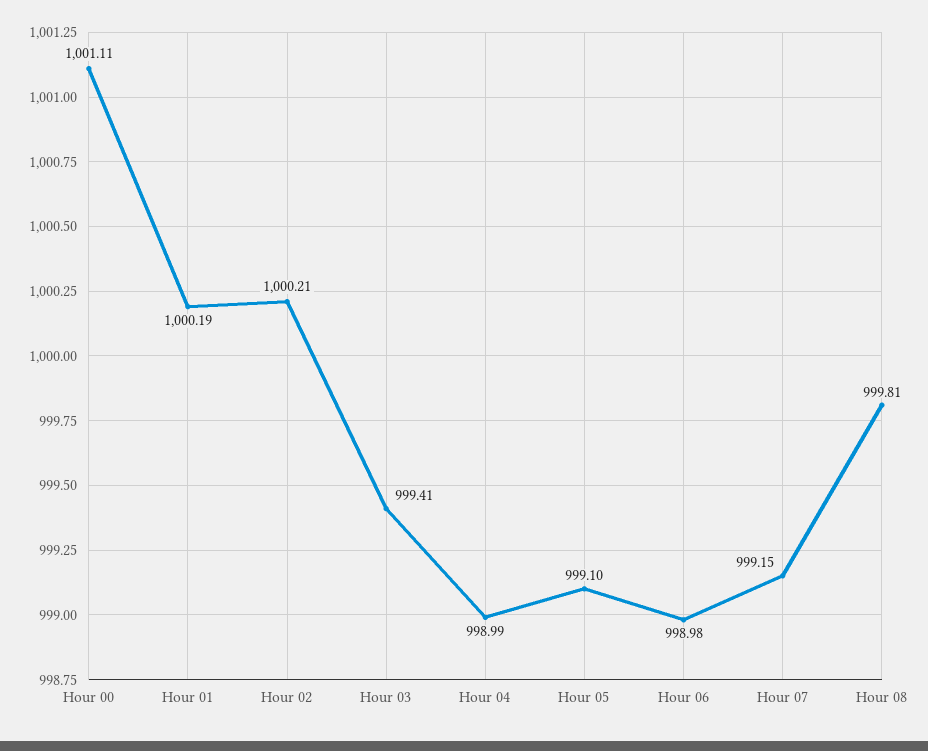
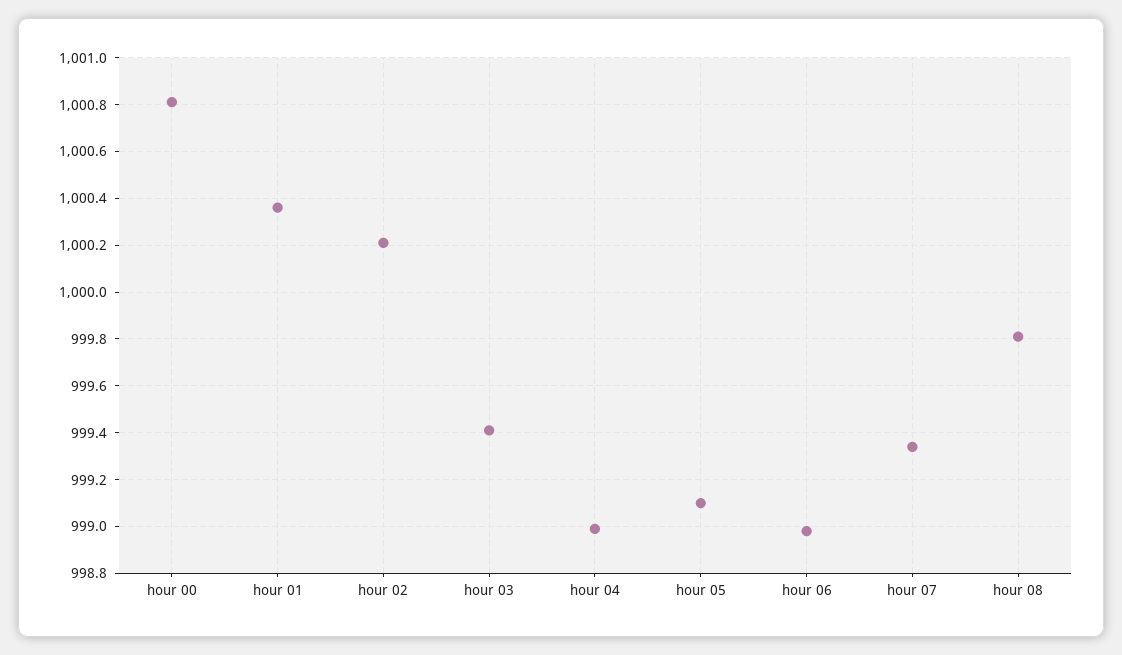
Hour 00: 1001.11 -> 1000.8
Hour 01: 1000.19 -> 1000.35
Hour 07: 999.15 -> 999.35

